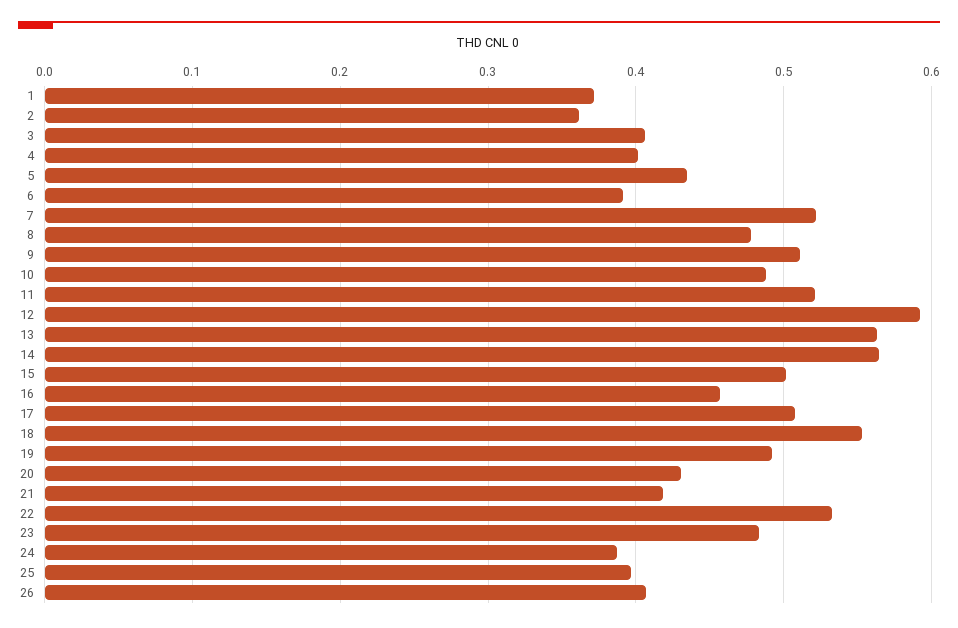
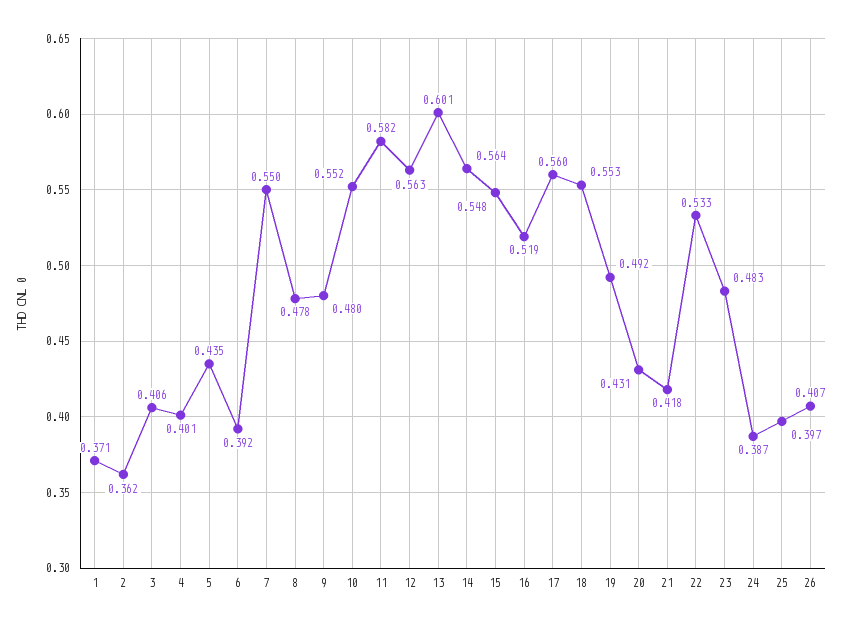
7: 0.52 -> 0.55
9: 0.51 -> 0.48
10: 0.49 -> 0.552
11: 0.52 -> 0.582
12: 0.59 -> 0.563
13: 0.56 -> 0.601
15: 0.5 -> 0.548
16: 0.46 -> 0.519
17: 0.51 -> 0.56

